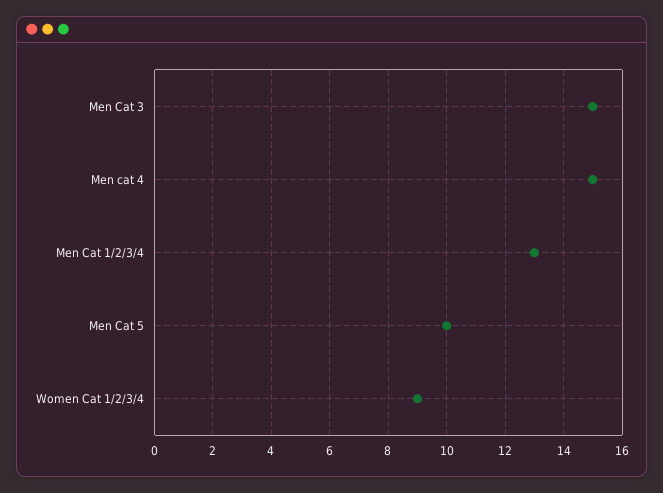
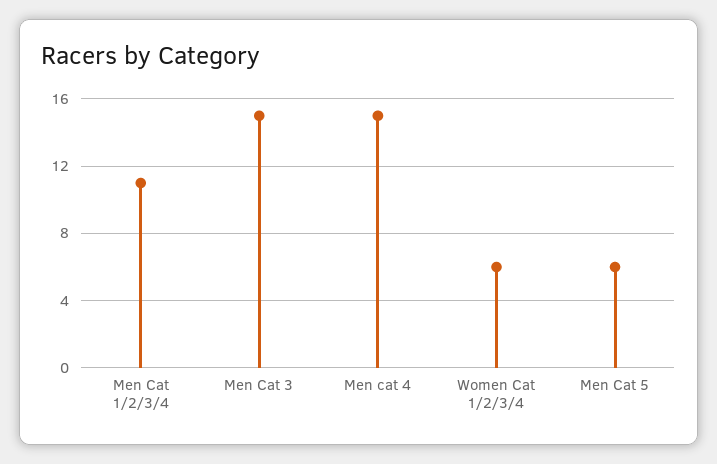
Men Cat 1/2/3/4: 13 -> 11
Men Cat 5: 10 -> 6
Women Cat 1/2/3/4: 9 -> 6

